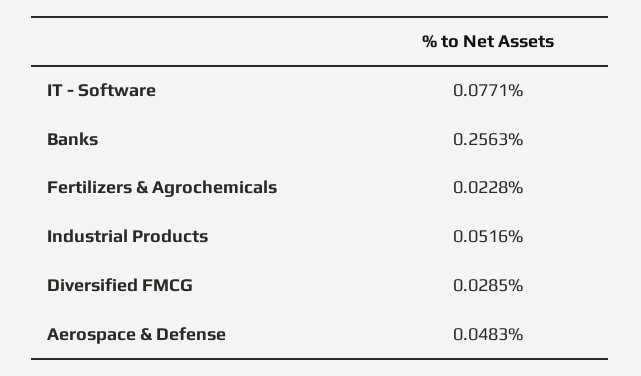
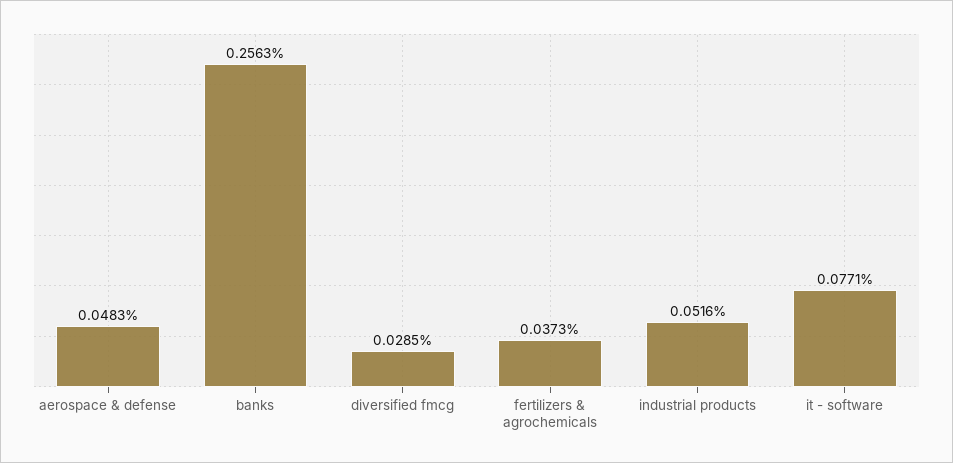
Fertilizers & Agrochemicals: 0.0228 -> 0.0373

